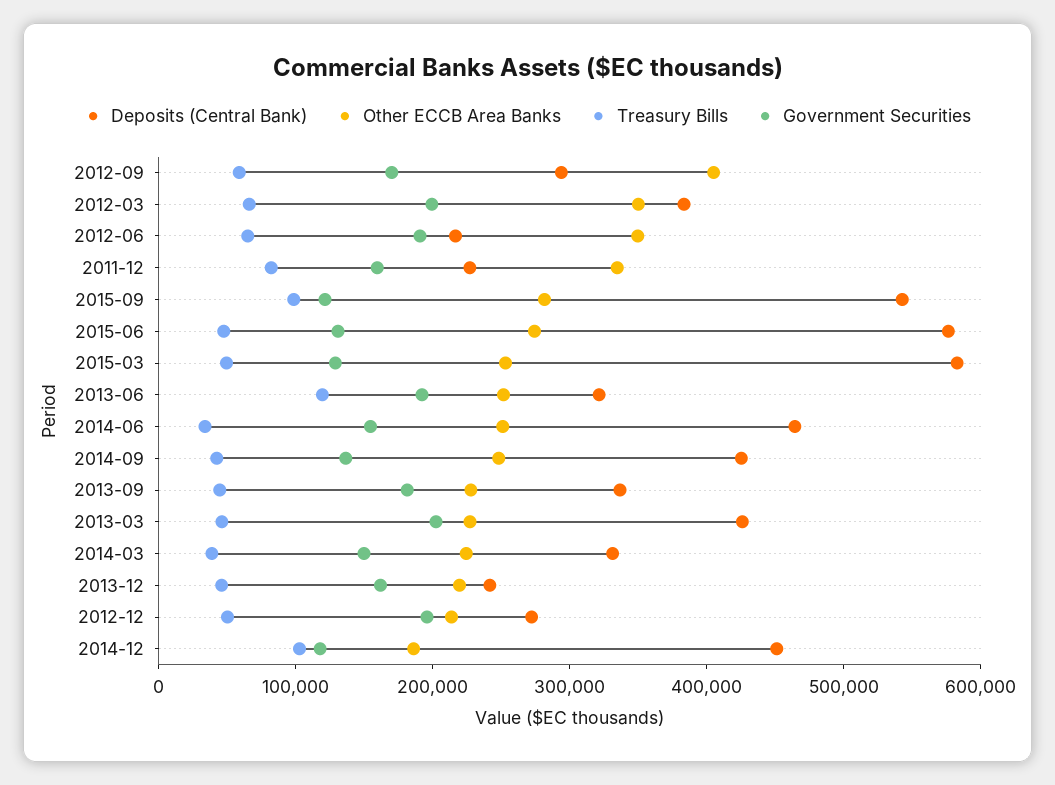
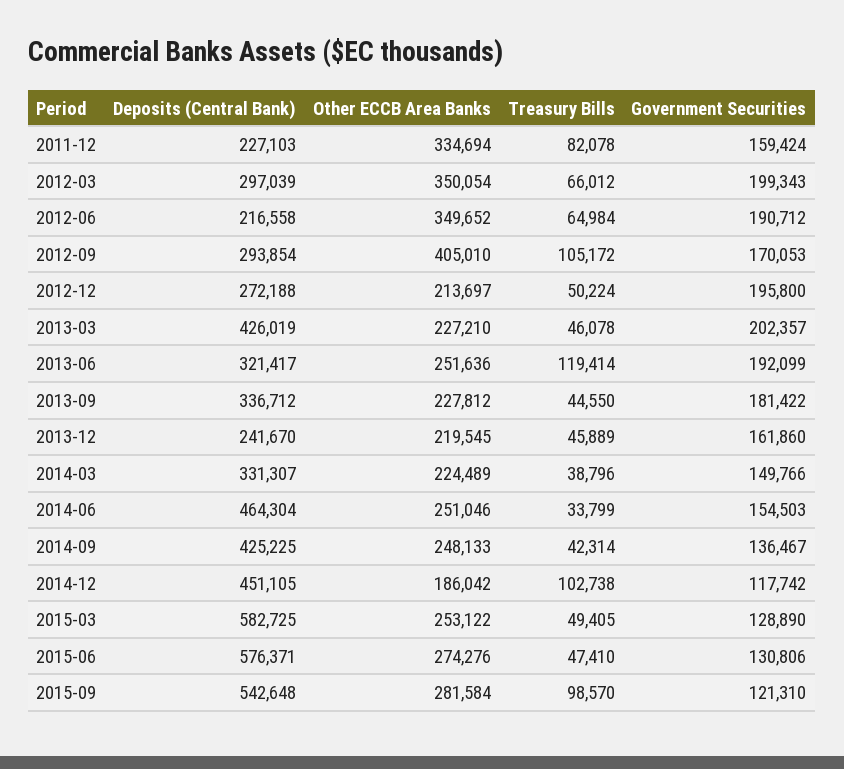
Treasury Bills, 2012-09: 60000 -> 105172
Deposits (Central Bank), 2012-03: 380000 -> 297039

